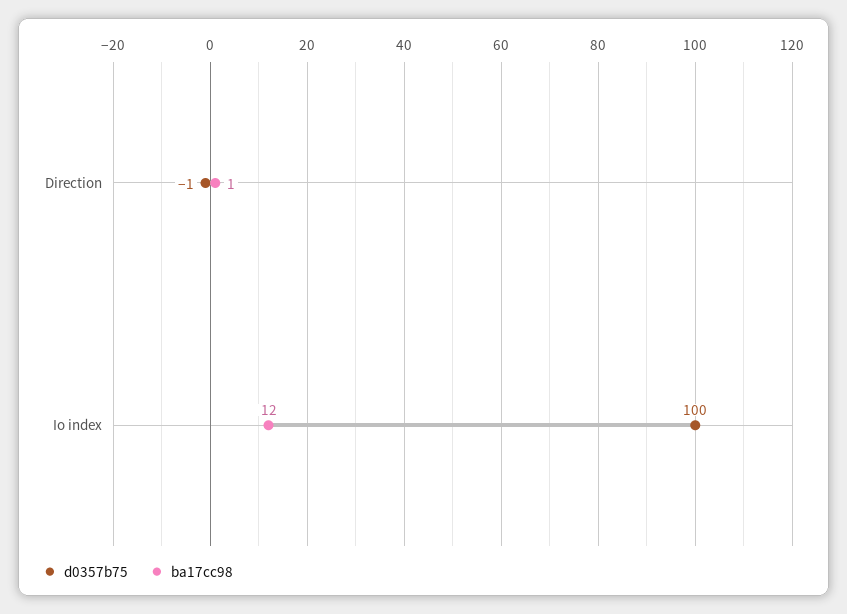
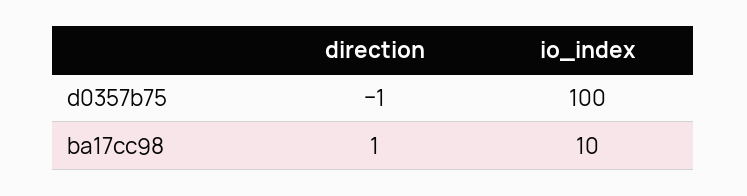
ba17cc98, Io index: 12 -> 10

